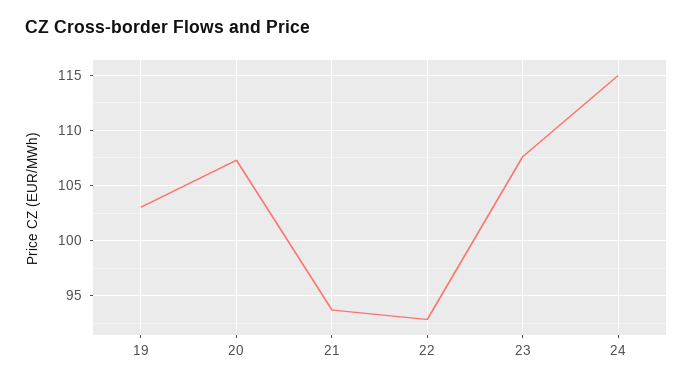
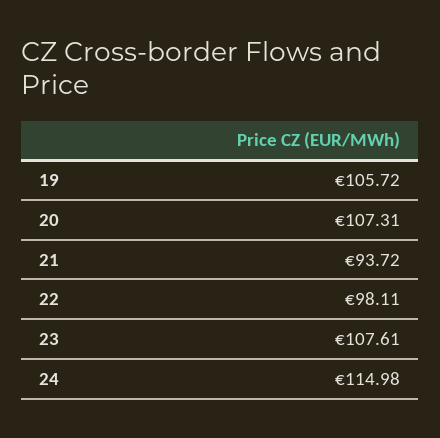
19: 103 -> 105.72
22: 93 -> 98.11

